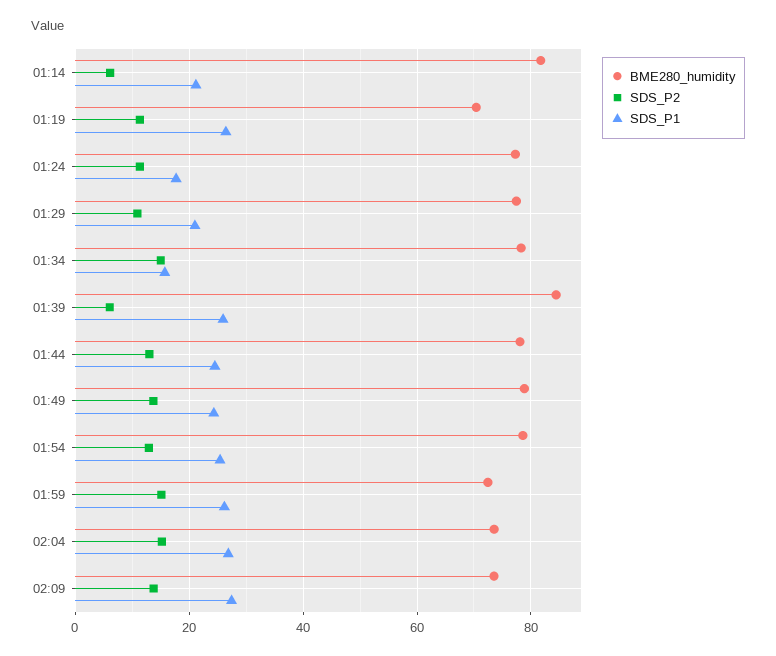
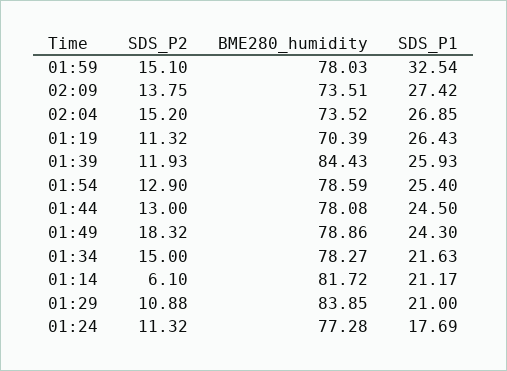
BME280_humidity, 01:29: 78 -> 83.85
SDS_P1, 01:34: 16 -> 21.63
SDS_P2, 01:39: 6 -> 11.93
SDS_P2, 01:49: 14 -> 18.32
BME280_humidity, 01:59: 72 -> 78.03
SDS_P1, 01:59: 26 -> 32.54

